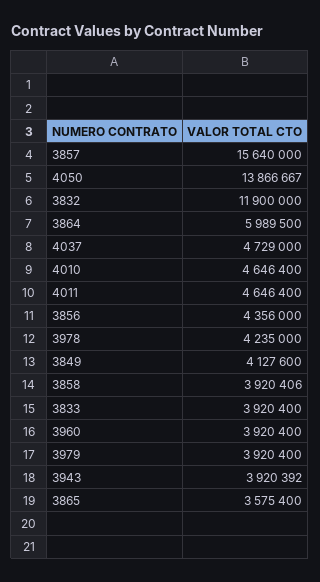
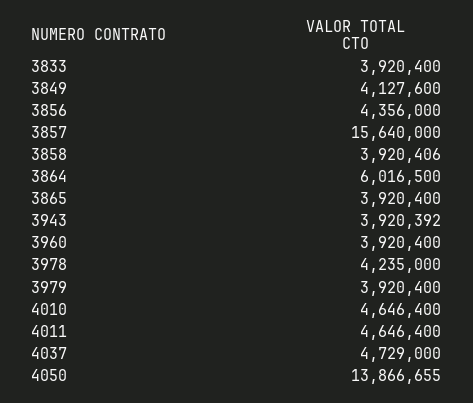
4050: 13866667 -> 13866655
3832: 11900000 -> none
3864: 5989500 -> 6016500
3865: 3575400 -> 3920400

